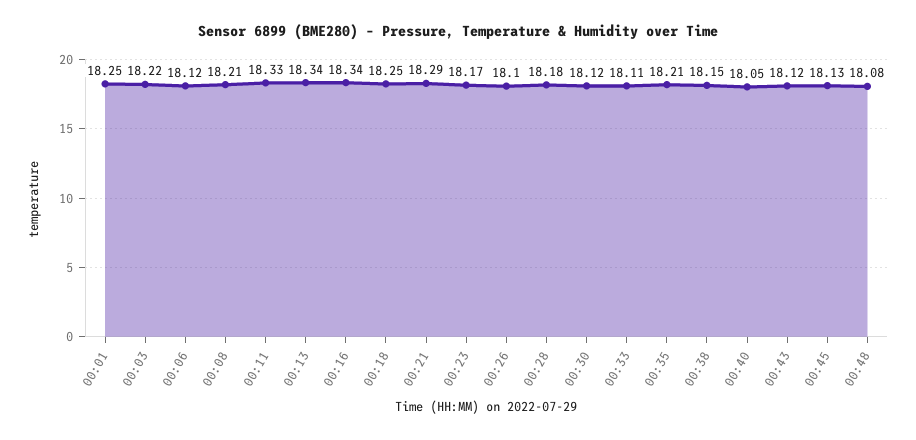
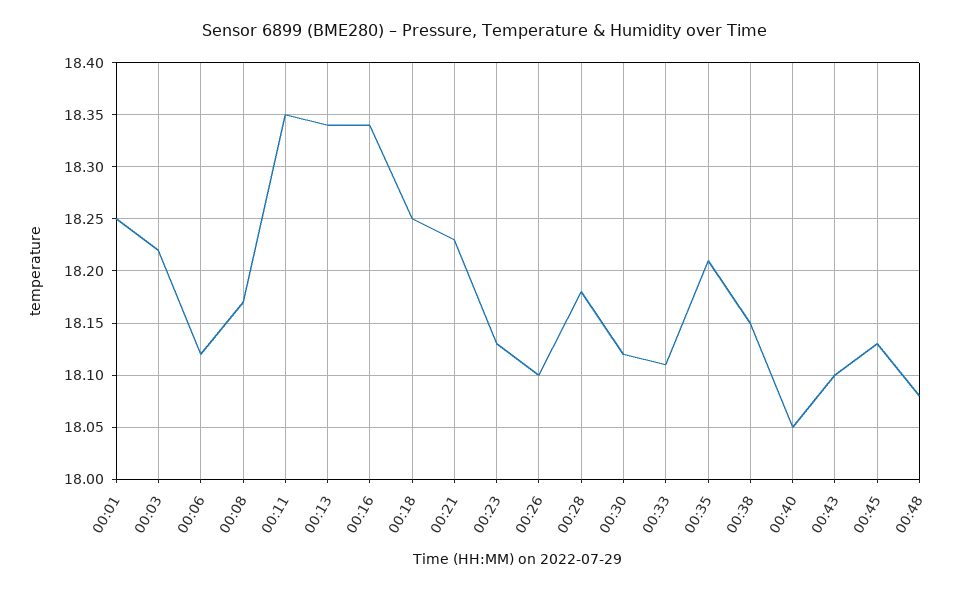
00:08: 18.21 -> 18.17
00:11: 18.33 -> 18.35
00:21: 18.29 -> 18.23
00:23: 18.17 -> 18.13
00:43: 18.12 -> 18.1

